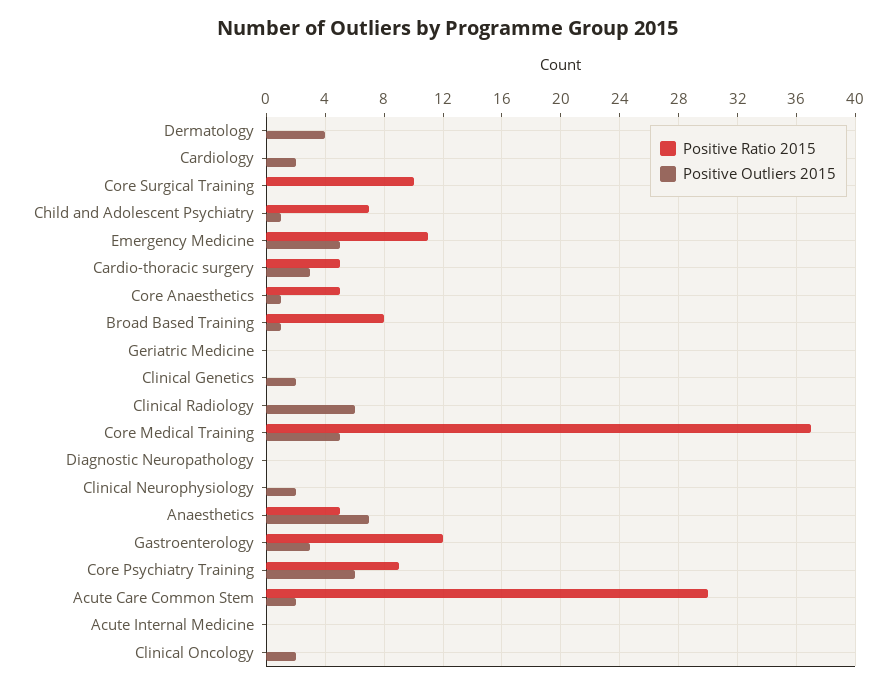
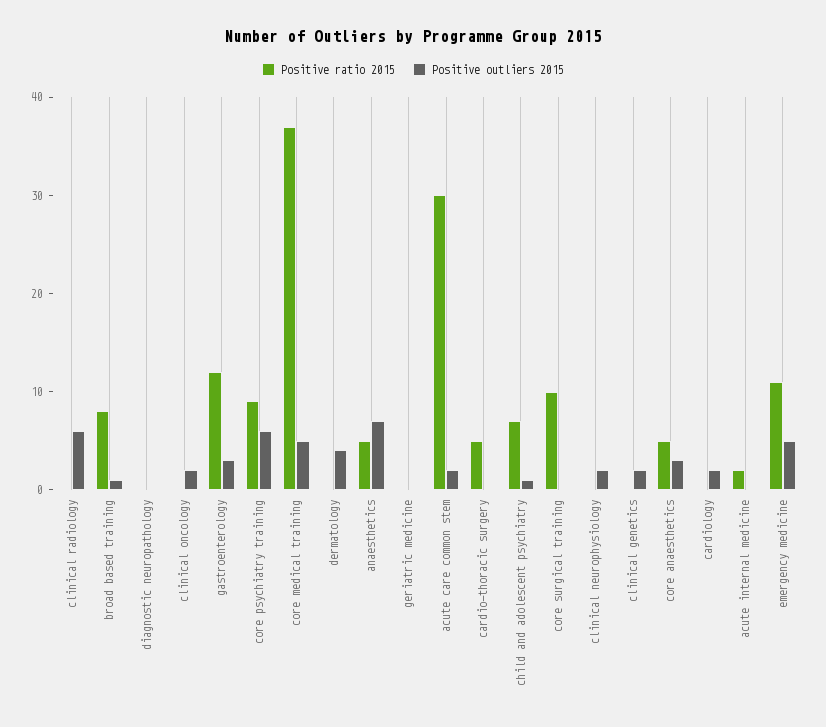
Positive Outliers 2015, Cardio-thoracic surgery: 3 -> 0
Positive Outliers 2015, Core Anaesthetics: 1 -> 3
Positive Ratio 2015, Acute Internal Medicine: 0 -> 2

